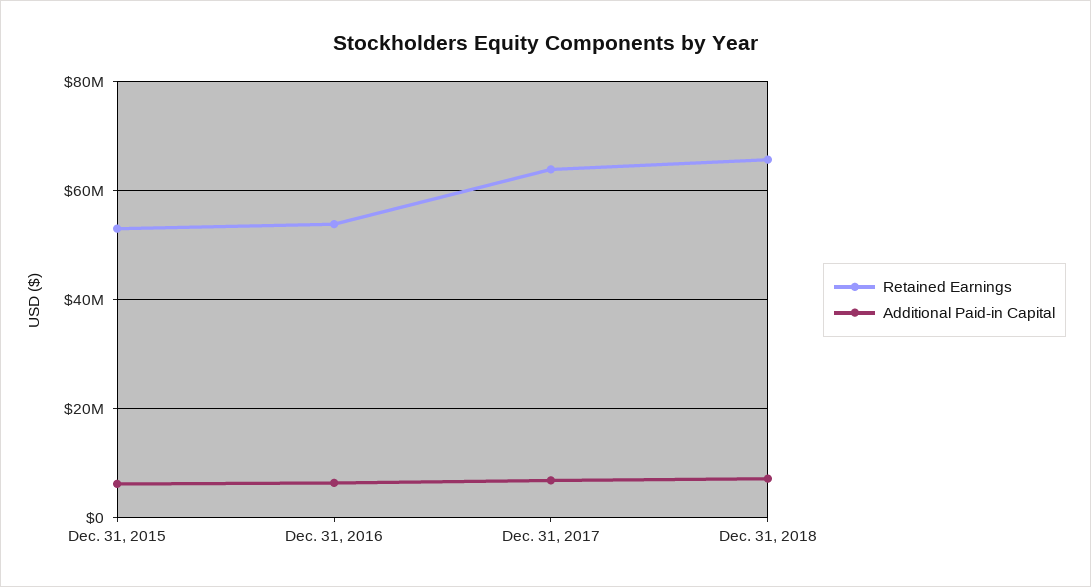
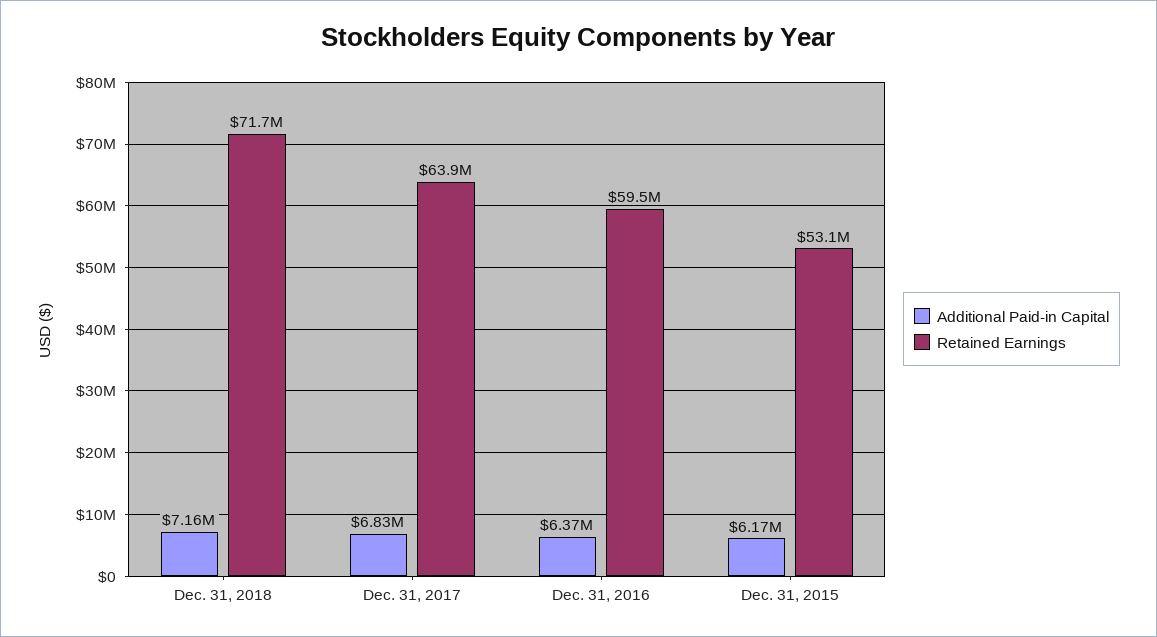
Retained Earnings, Dec. 31, 2016: 54000000 -> 59500000
Retained Earnings, Dec. 31, 2018: 66000000 -> 71700000

